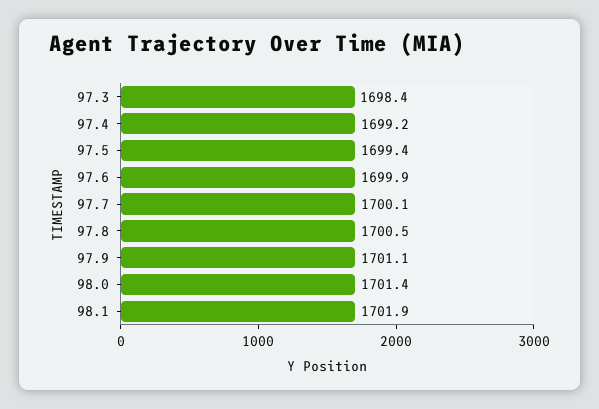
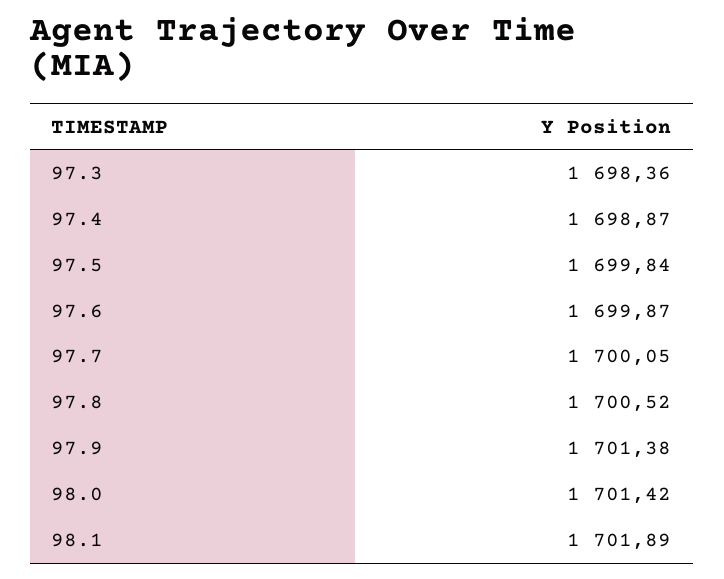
97.4: 1699.2 -> 1698.87
97.5: 1699.4 -> 1699.84
97.9: 1701.1 -> 1701.38

